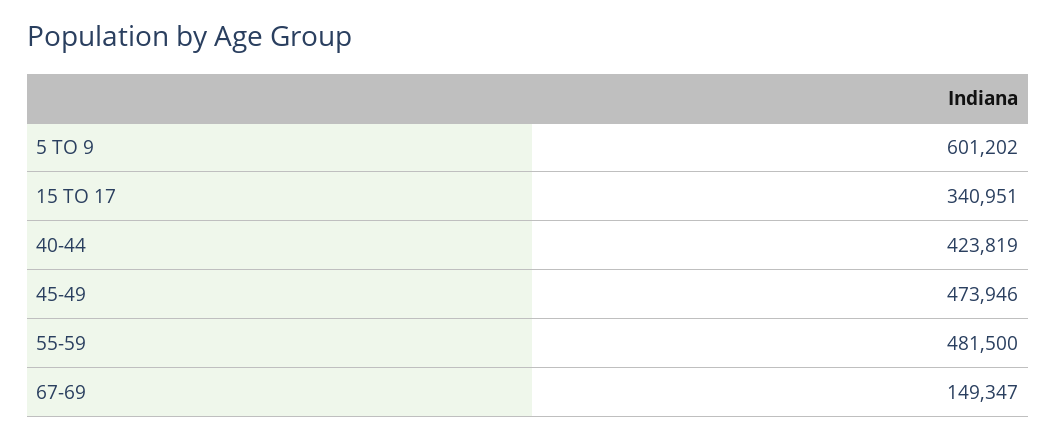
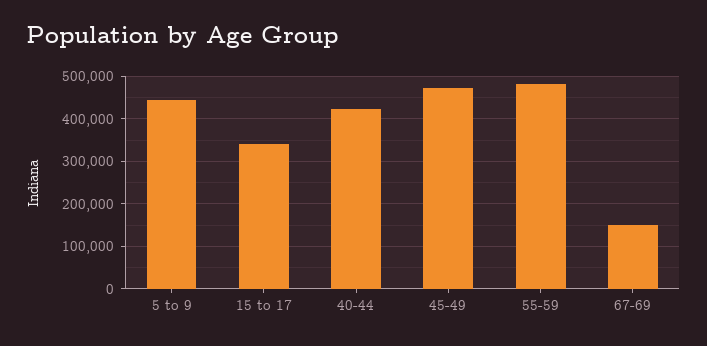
5 TO 9: 601202 -> 440000

